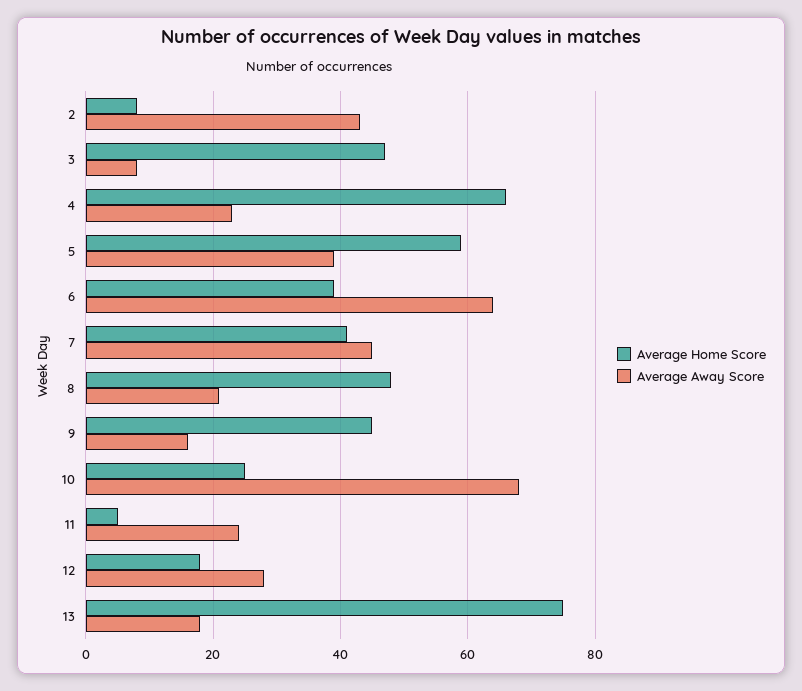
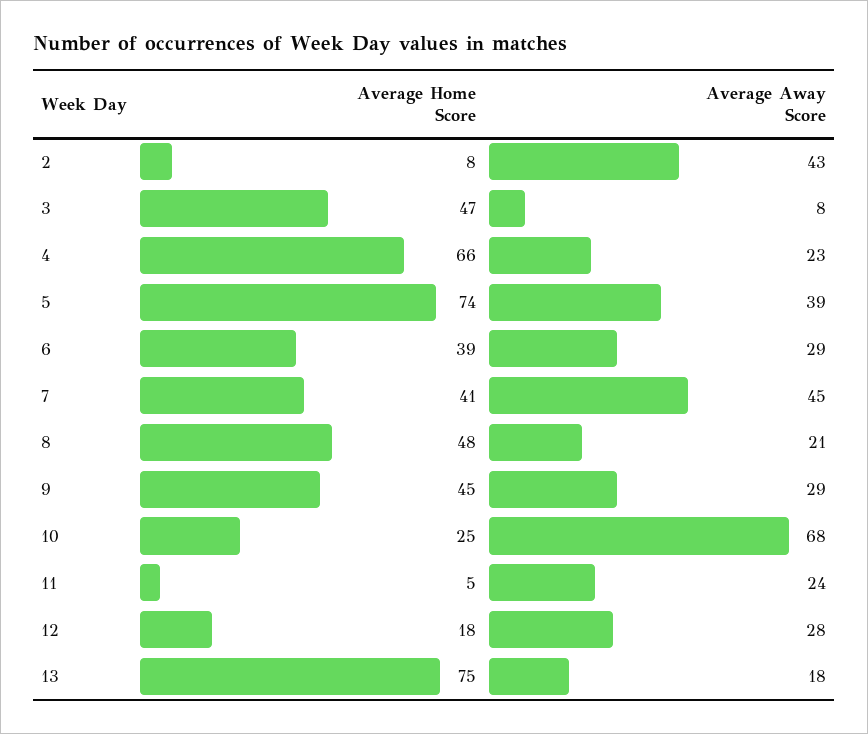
Average Home Score, 5: 60 -> 74
Average Away Score, 6: 65 -> 29
Average Away Score, 9: 15 -> 29

